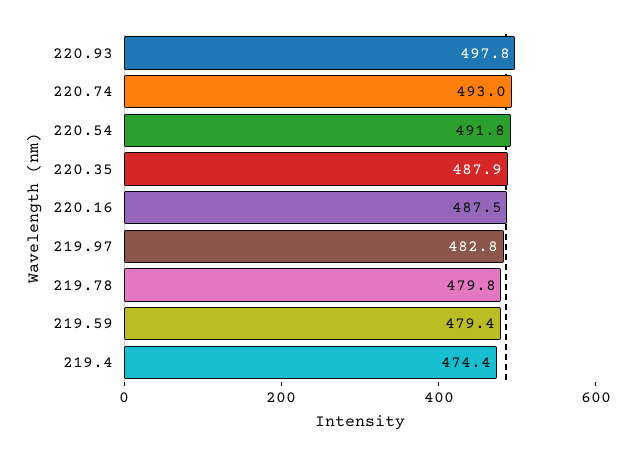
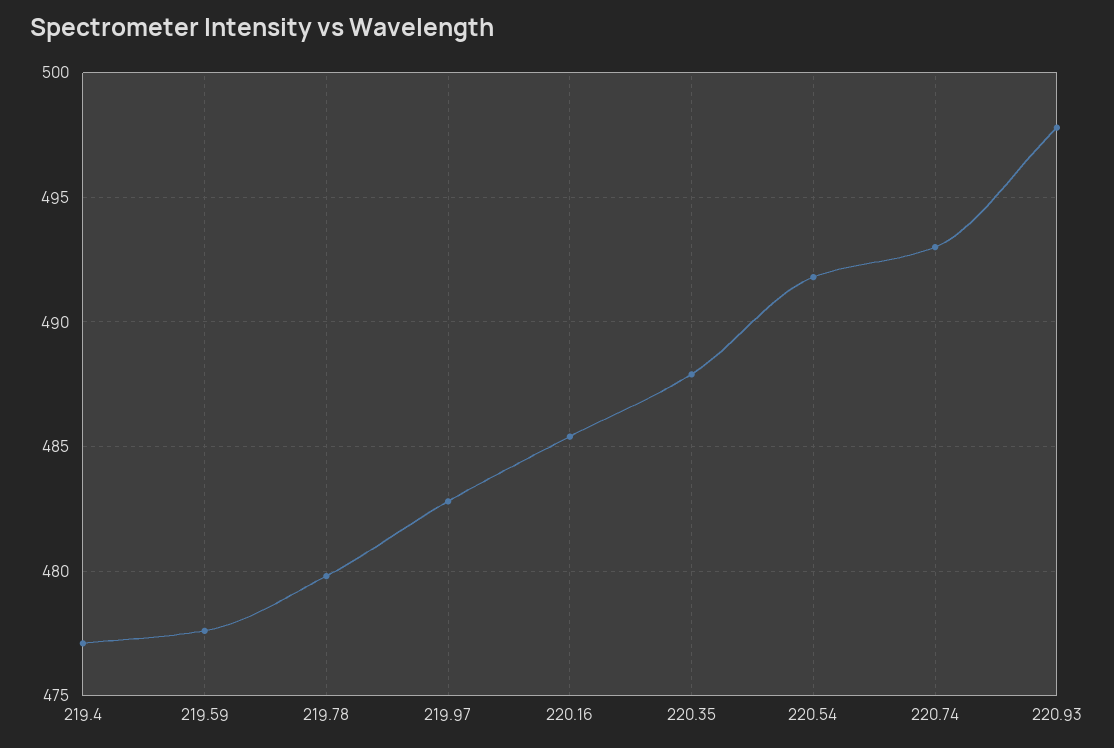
220.16: 487.5 -> 485.5
219.59: 479.4 -> 477.5
219.4: 474.4 -> 477

